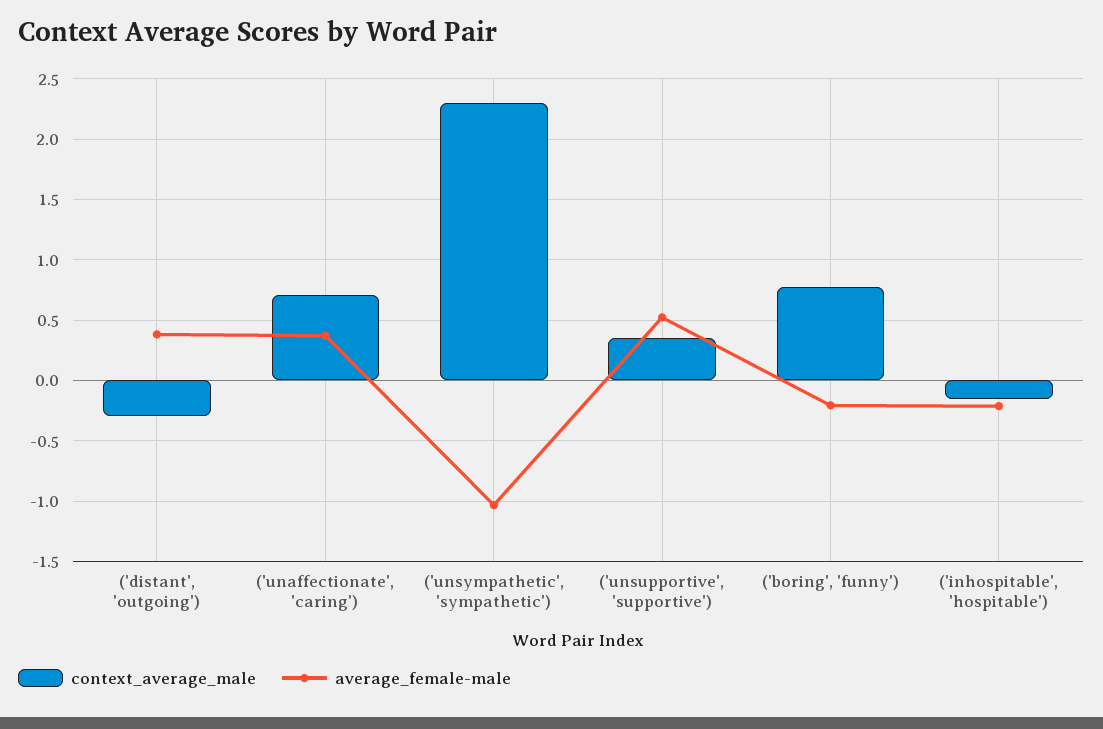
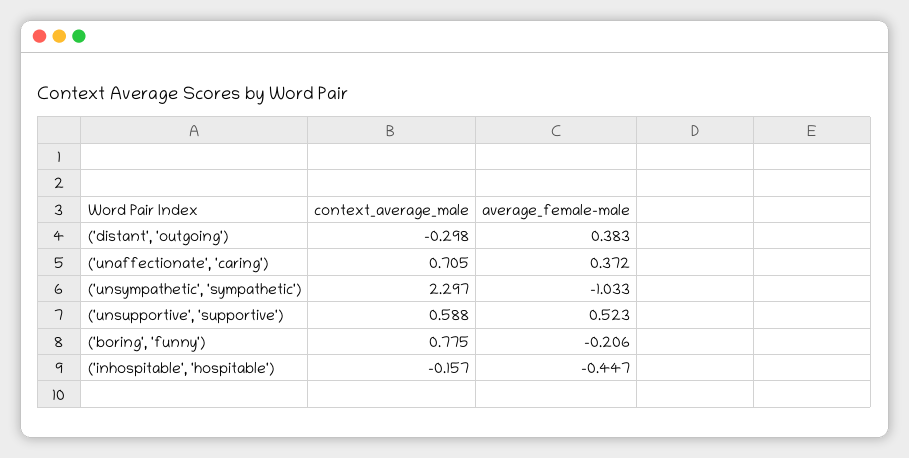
context_average_male, ('unsupportive', 'supportive'): 0.35 -> 0.588
average_female-male, ('inhospitable', 'hospitable'): -0.2 -> -0.447

